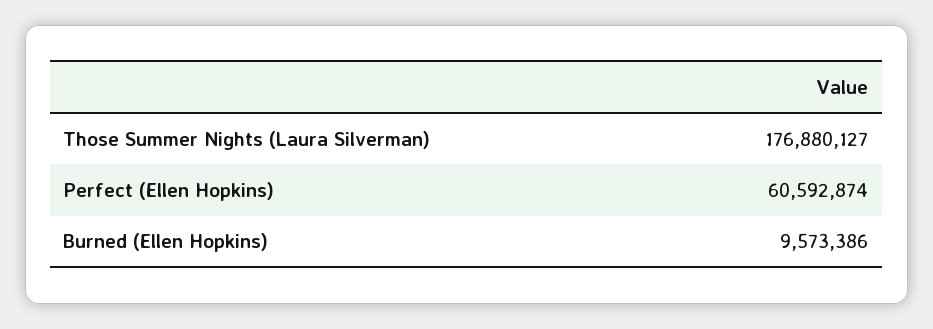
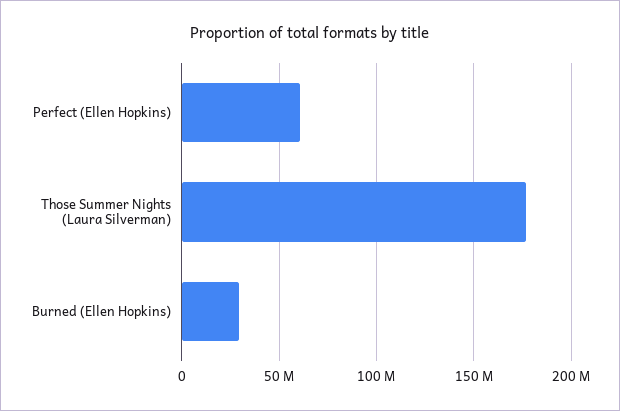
Burned (Ellen Hopkins): 9573386 -> 30000000

